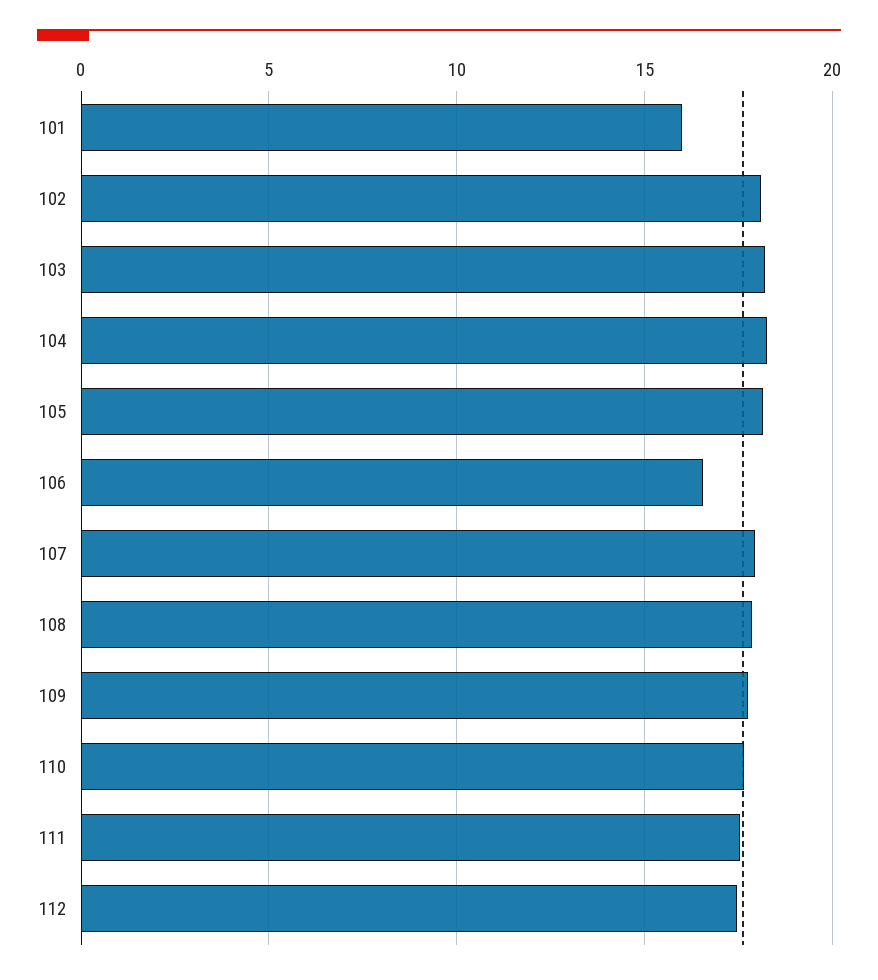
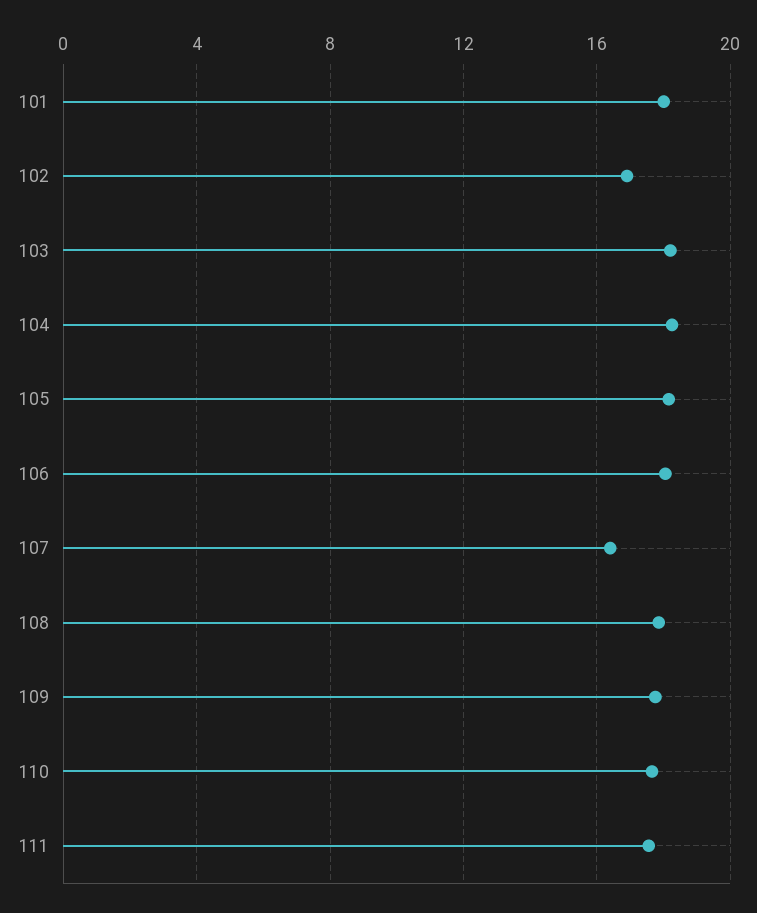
101: 16 -> 18
102: 18 -> 17
106: 16.5 -> 18
107: 18 -> 16.5
112: 17.5 -> none

